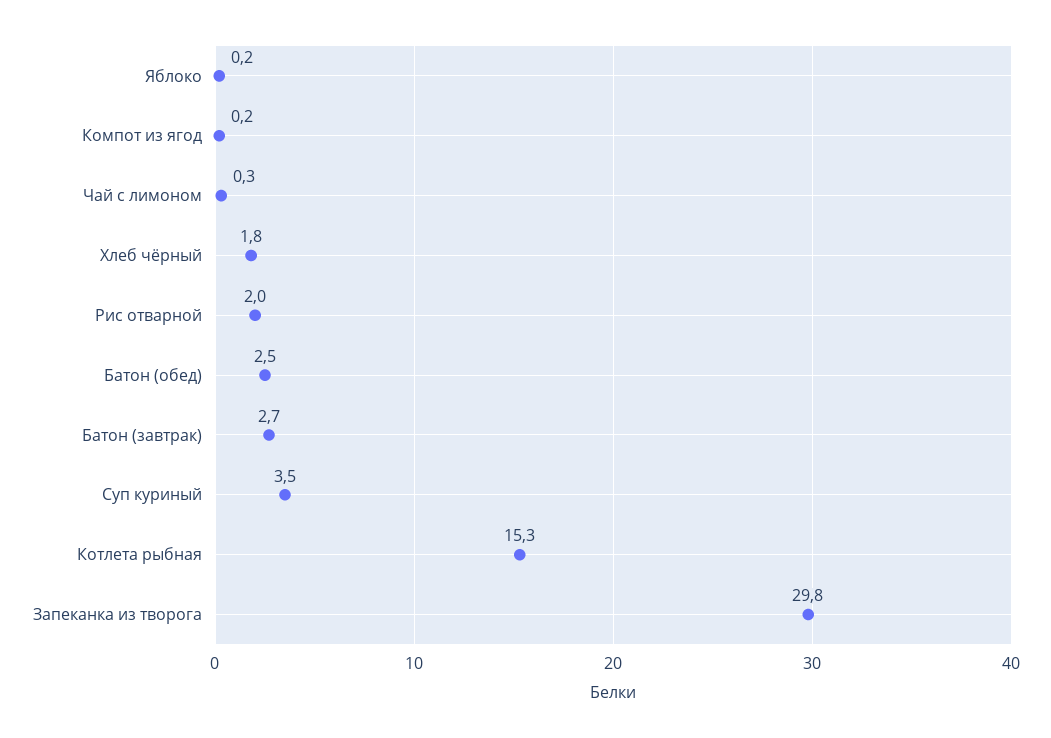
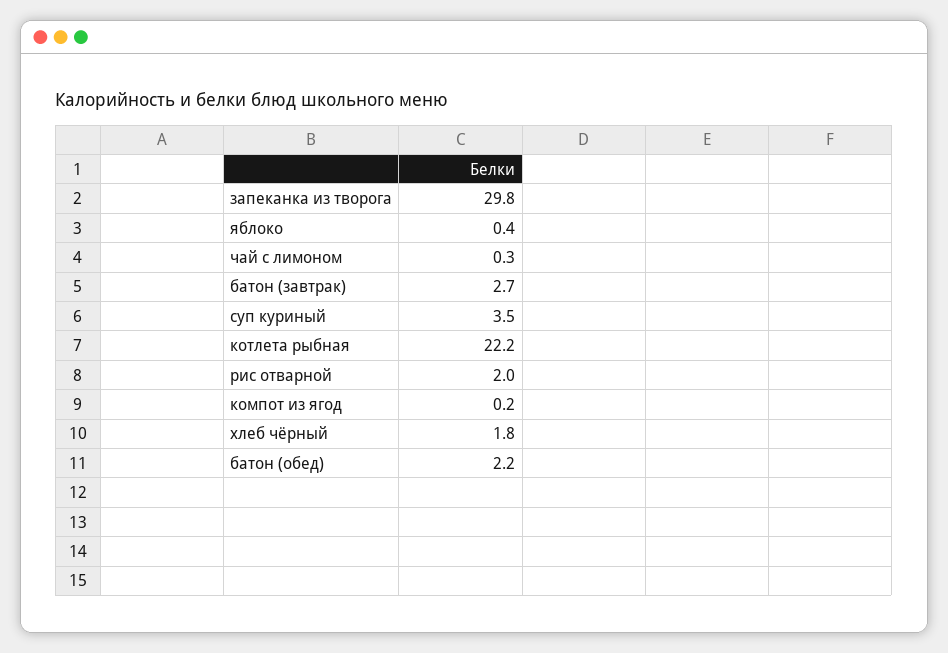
Яблоко: 0.2 -> 0.4
Батон (обед): 2.5 -> 2.2
Котлета рыбная: 15.3 -> 22.2

